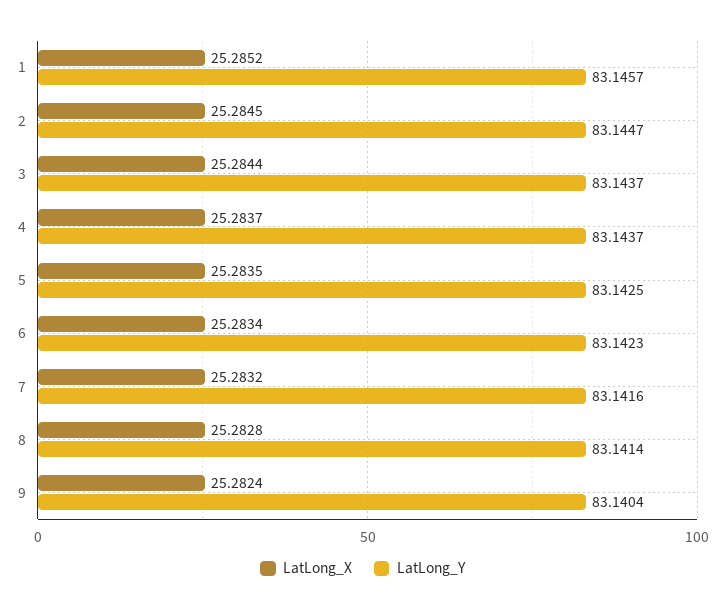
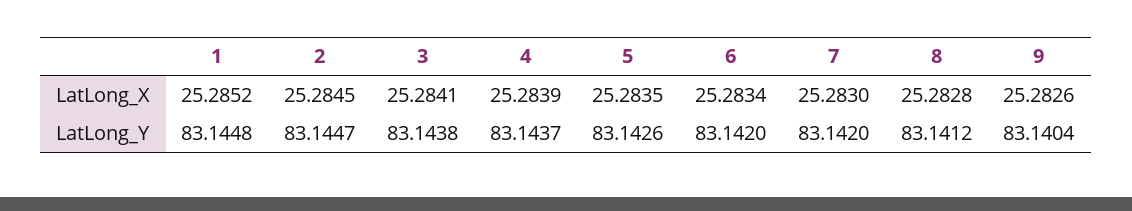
LatLong_Y, 1: 83.1457 -> 83.1448
LatLong_X, 3: 25.2844 -> 25.2841
LatLong_Y, 3: 83.1437 -> 83.1438
LatLong_X, 4: 25.2837 -> 25.2839
LatLong_Y, 5: 83.1425 -> 83.1426
LatLong_Y, 6: 83.1423 -> 83.142
LatLong_X, 7: 25.2832 -> 25.283
LatLong_Y, 7: 83.1416 -> 83.142
LatLong_Y, 8: 83.1414 -> 83.1412
LatLong_X, 9: 25.2824 -> 25.2826

